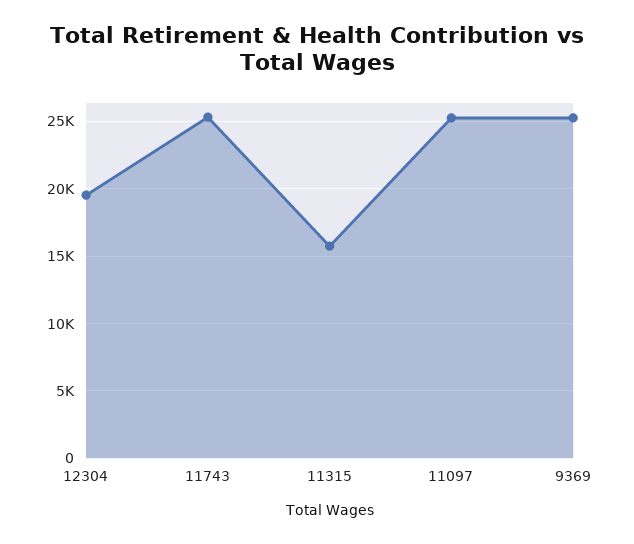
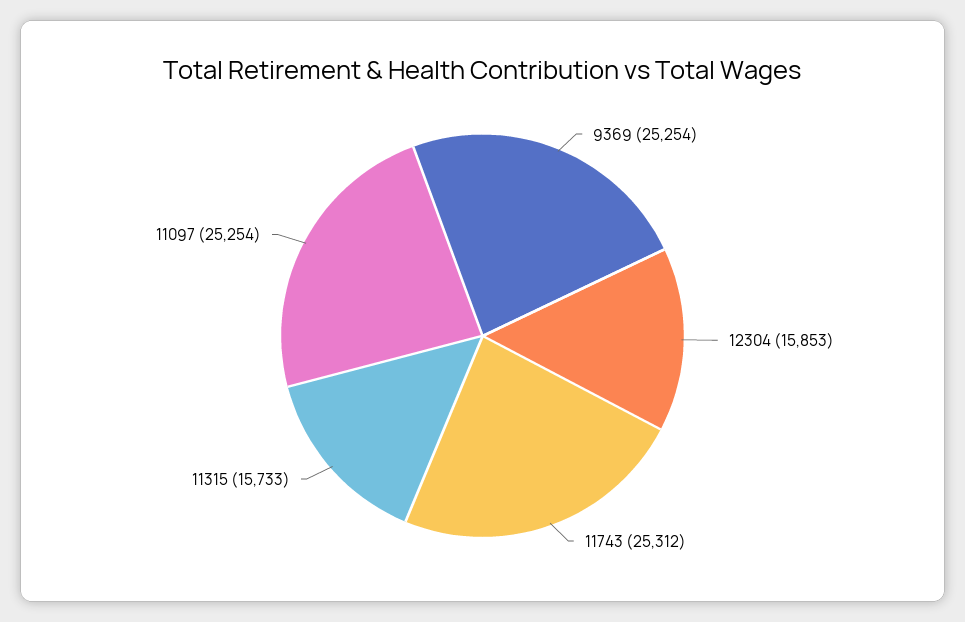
12304: 19500 -> 15853

